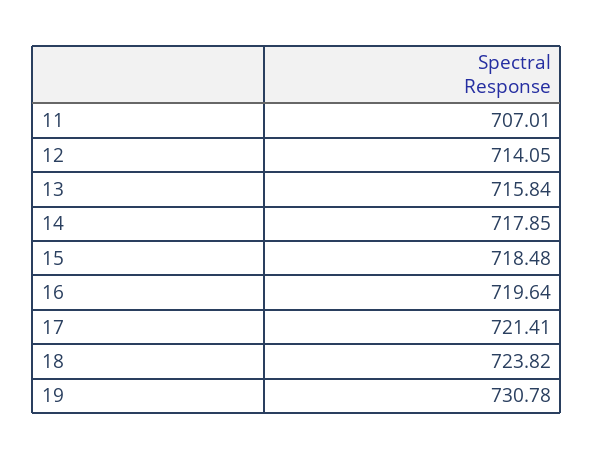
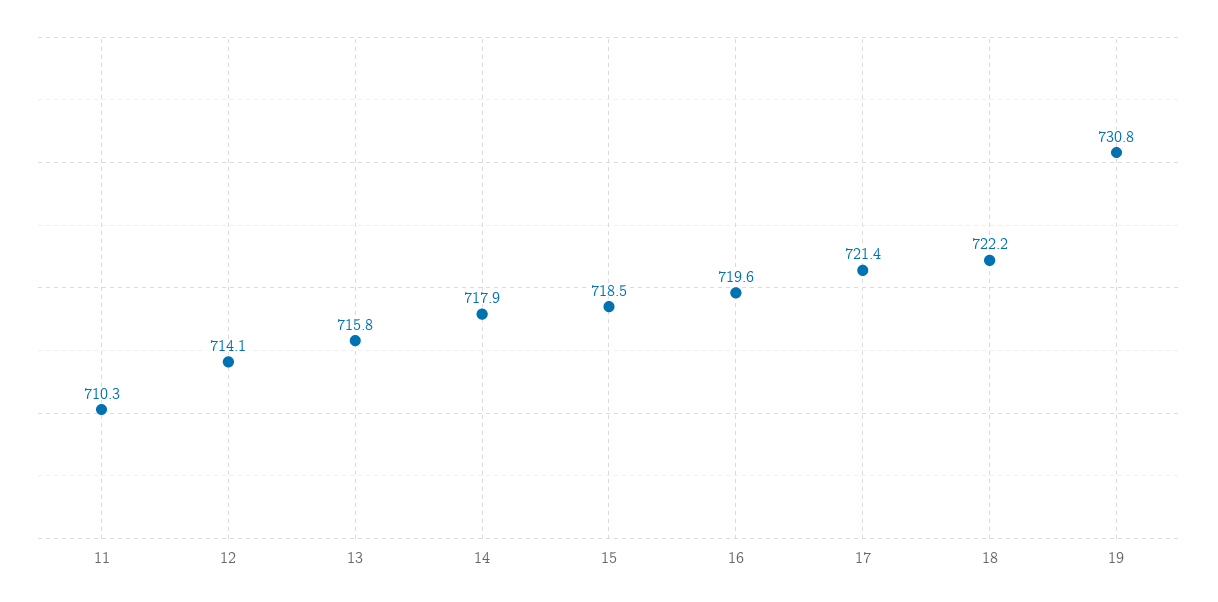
11: 707.01 -> 710.3
18: 723.82 -> 722.2

